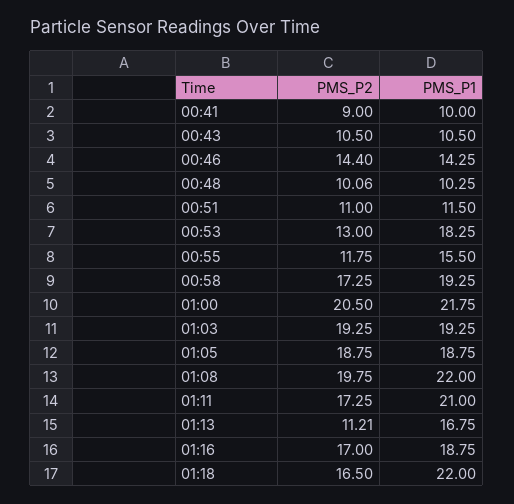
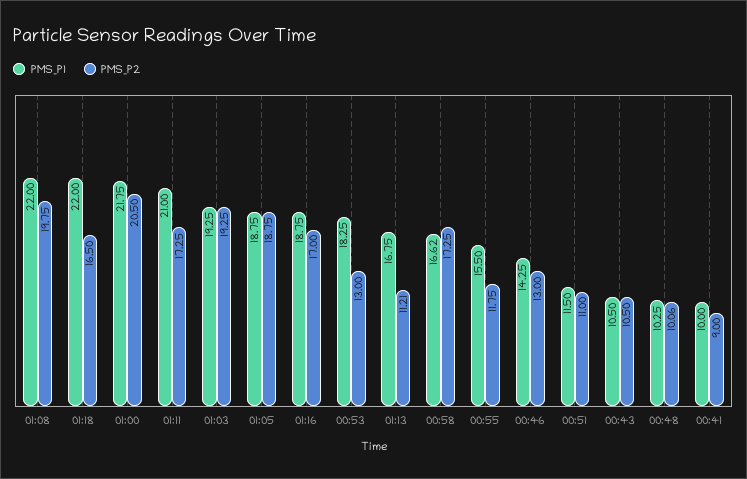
PMS_P2, 00:46: 14.4 -> 13
PMS_P1, 00:58: 19.25 -> 16.62

